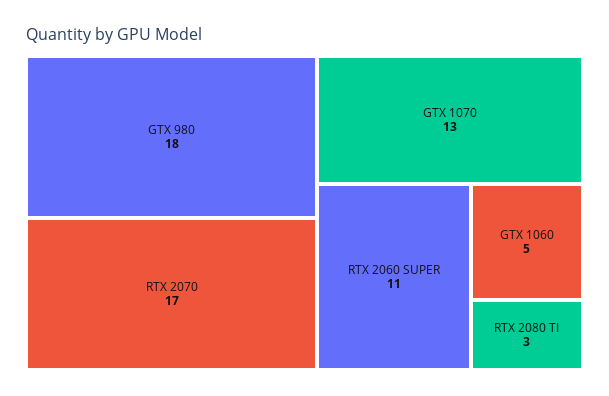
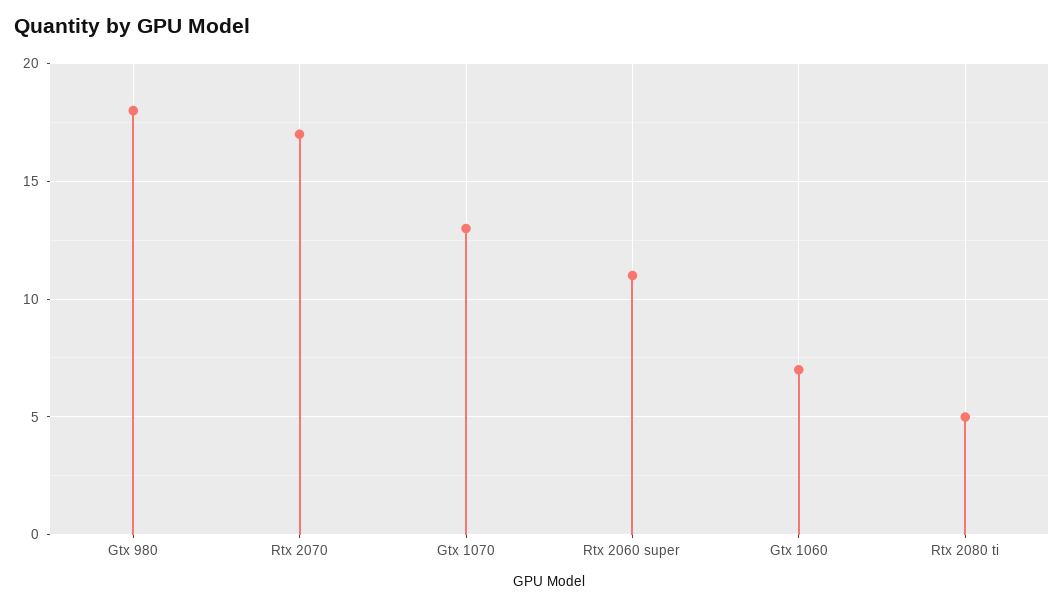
GTX 1060: 5 -> 7
RTX 2080 TI: 3 -> 5

